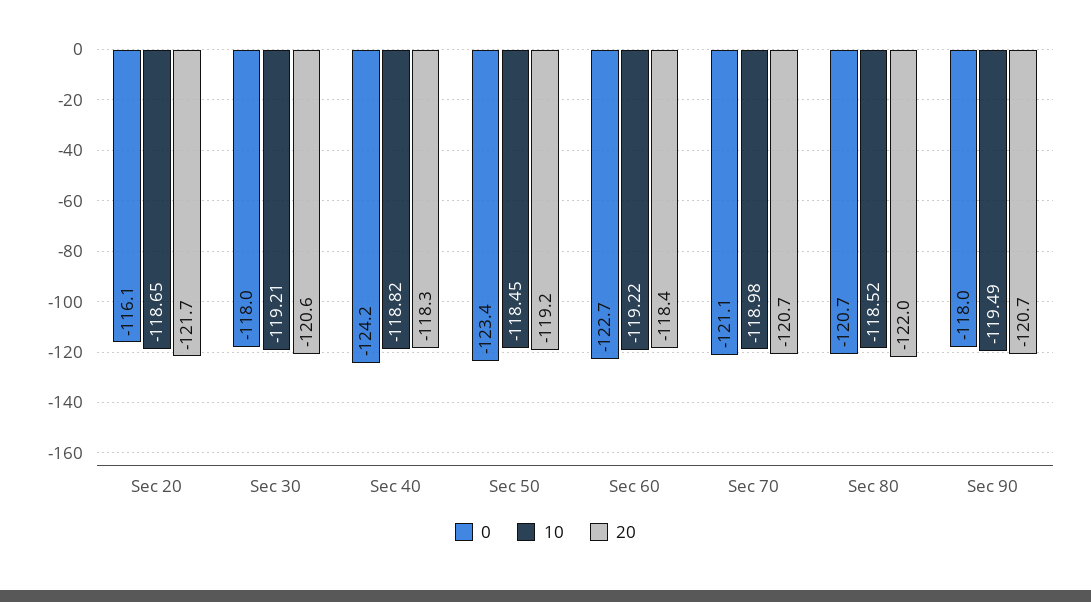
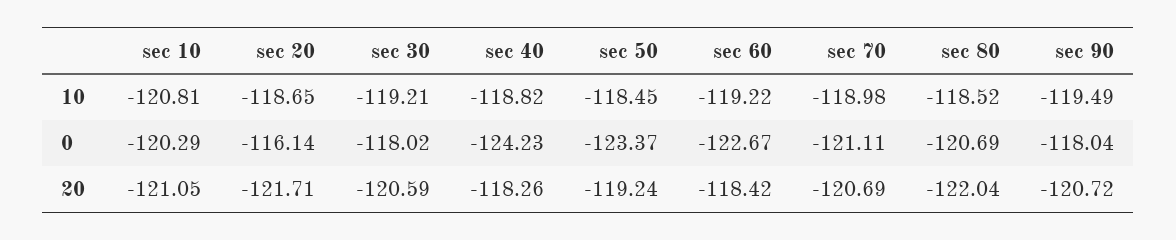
10, sec 10: none -> -120.81
0, sec 10: none -> -120.29
20, sec 10: none -> -121.05

